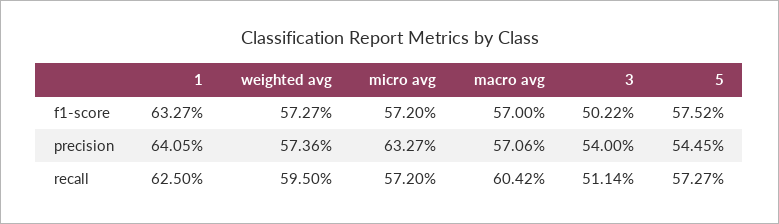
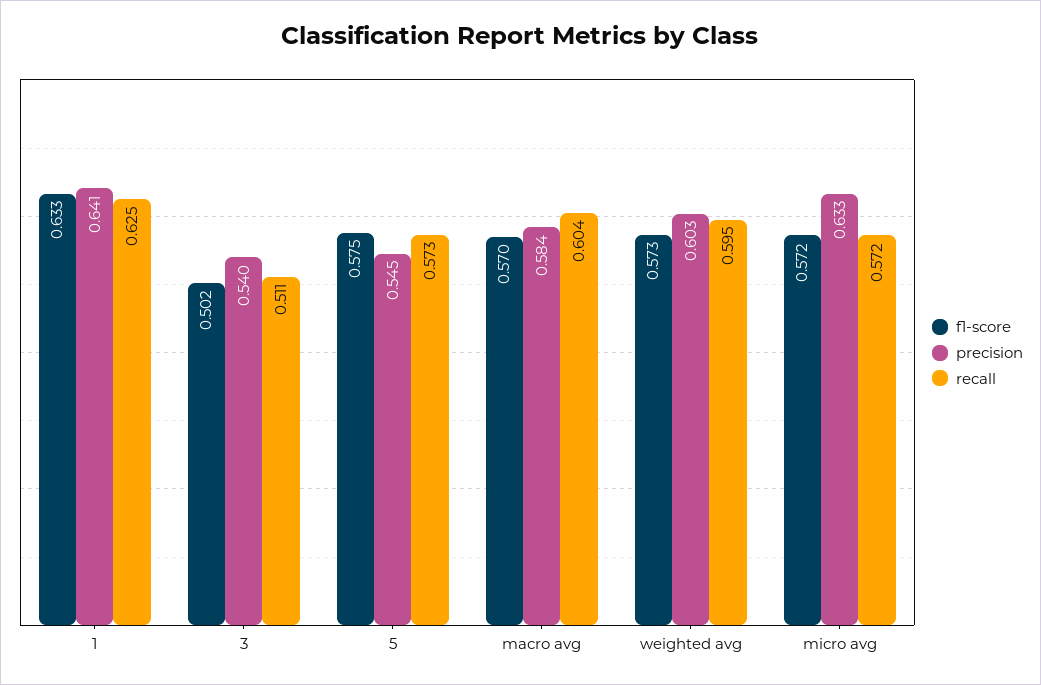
precision, weighted avg: 0.5736 -> 0.603
precision, macro avg: 0.5706 -> 0.584

